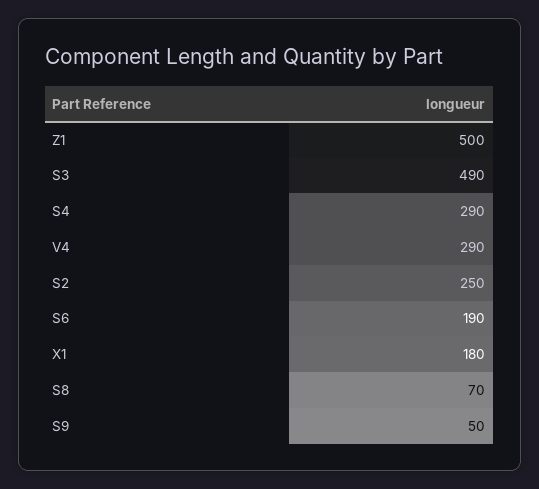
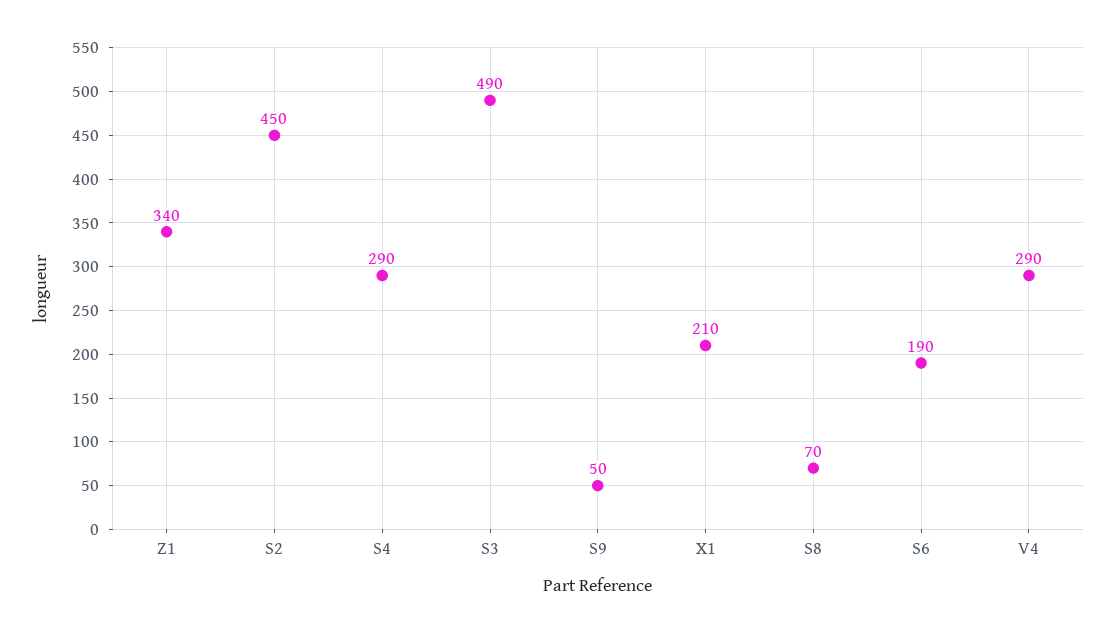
Z1: 500 -> 340
S2: 250 -> 450
X1: 180 -> 210

